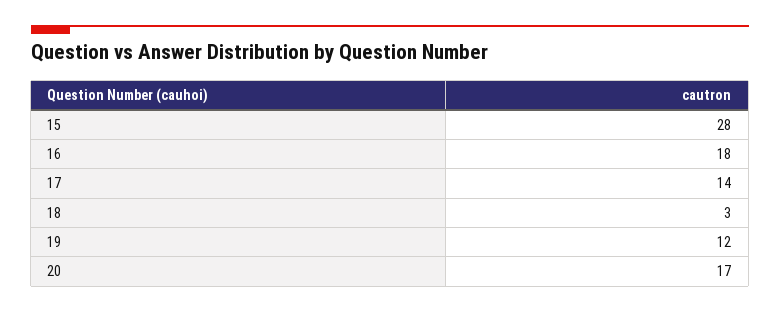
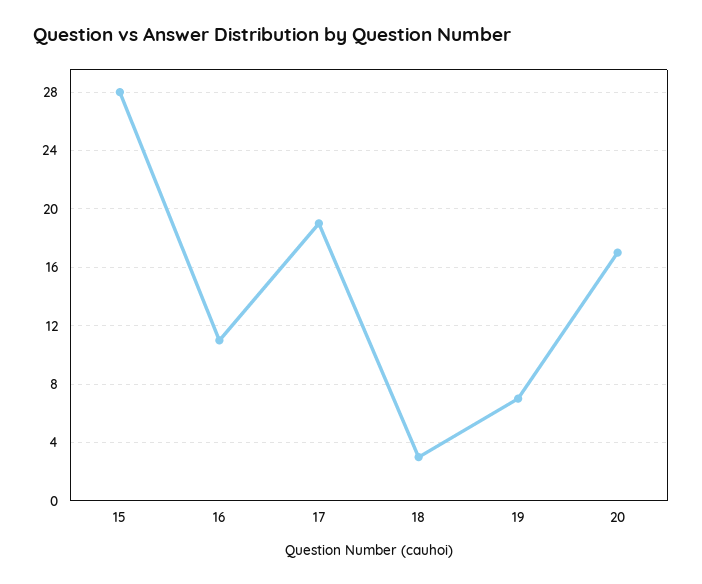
16: 18 -> 11
17: 14 -> 19
19: 12 -> 7

